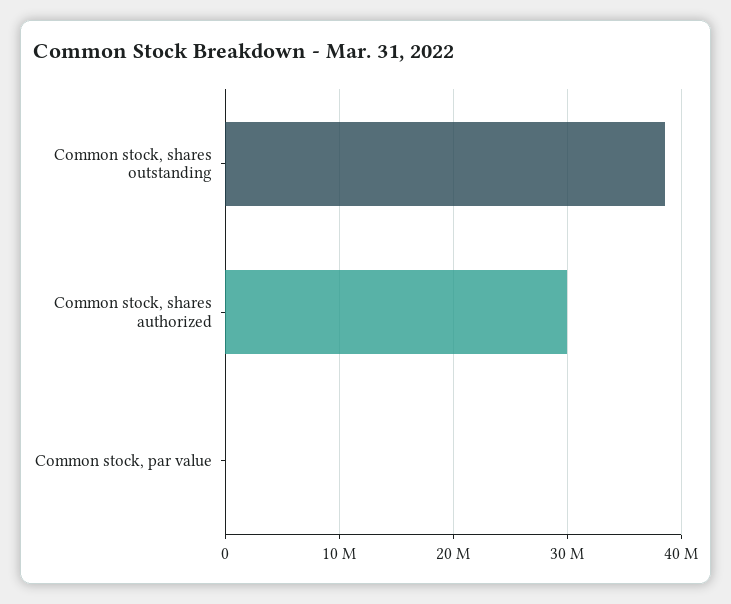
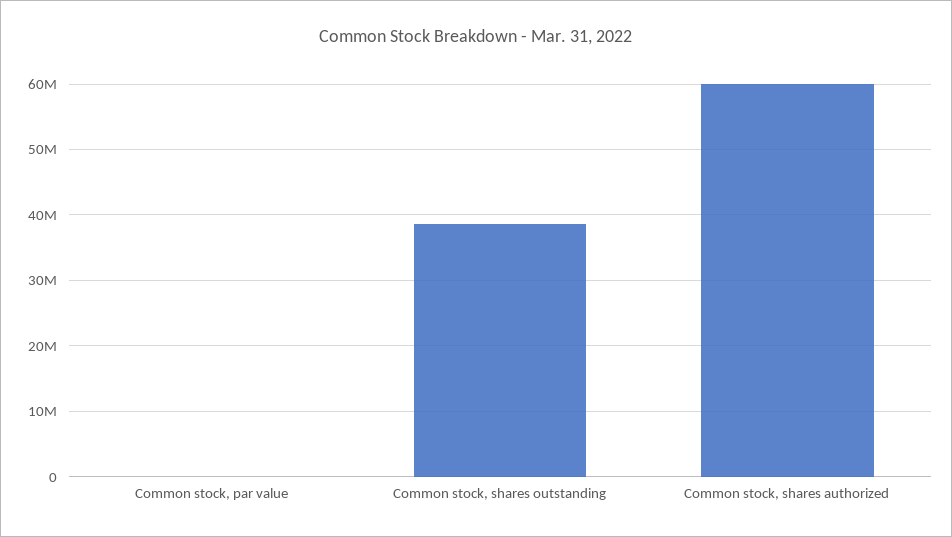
Common stock, shares authorized: 30000000 -> 60000000

